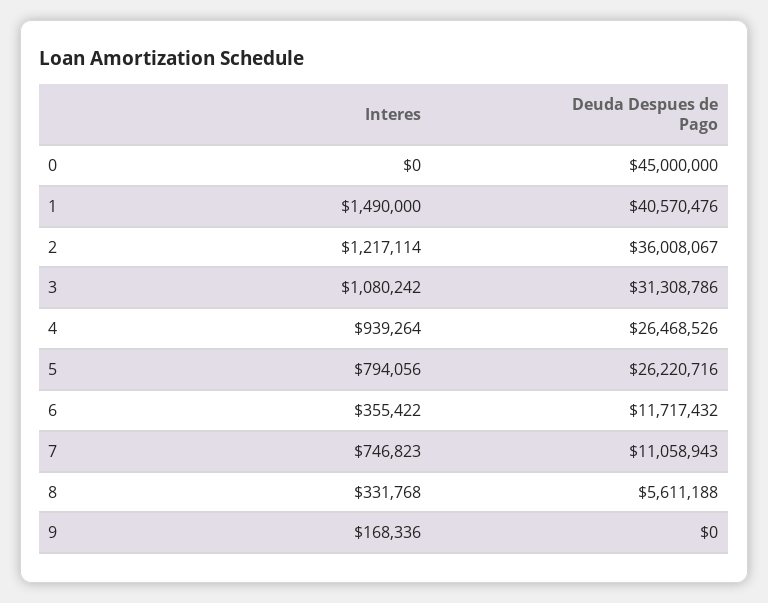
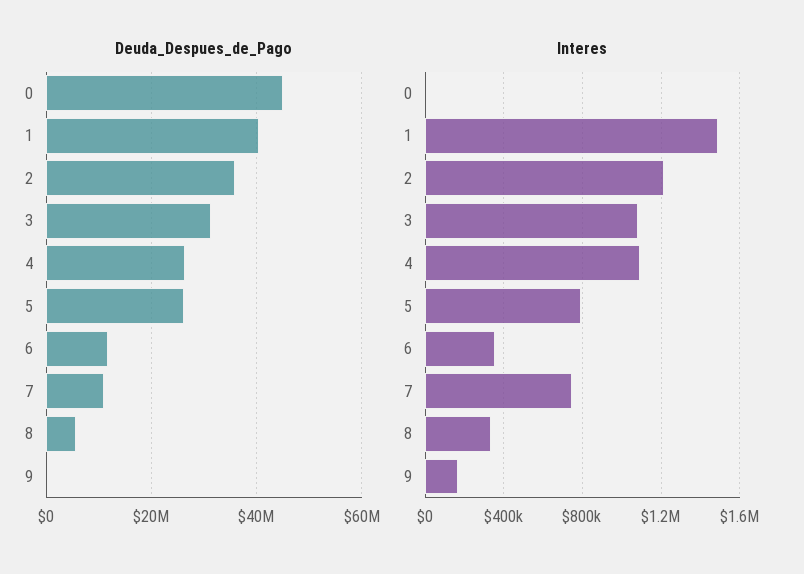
Interes, 4: 939264 -> 1100000

